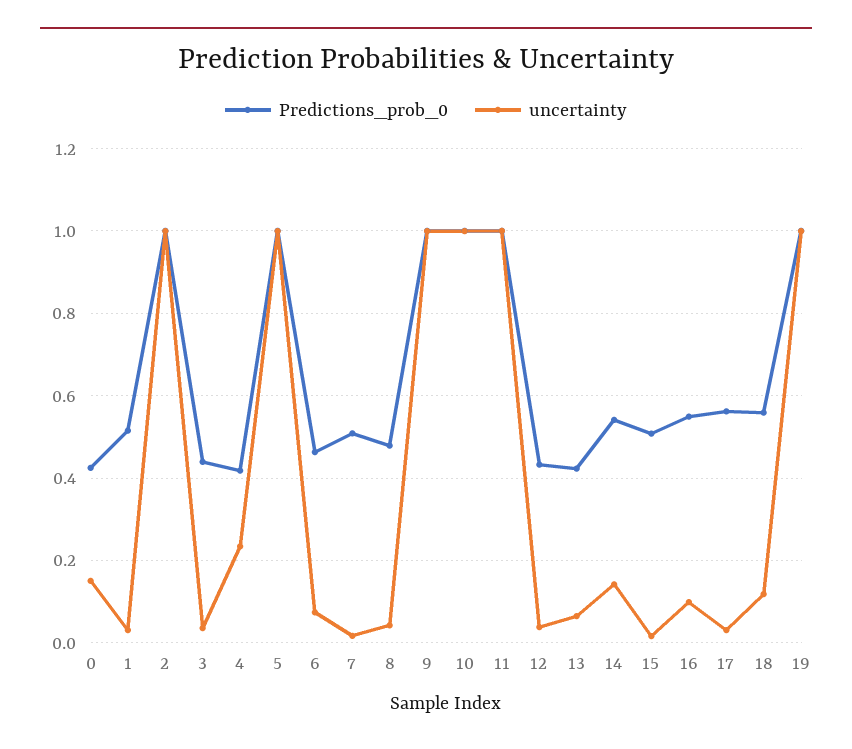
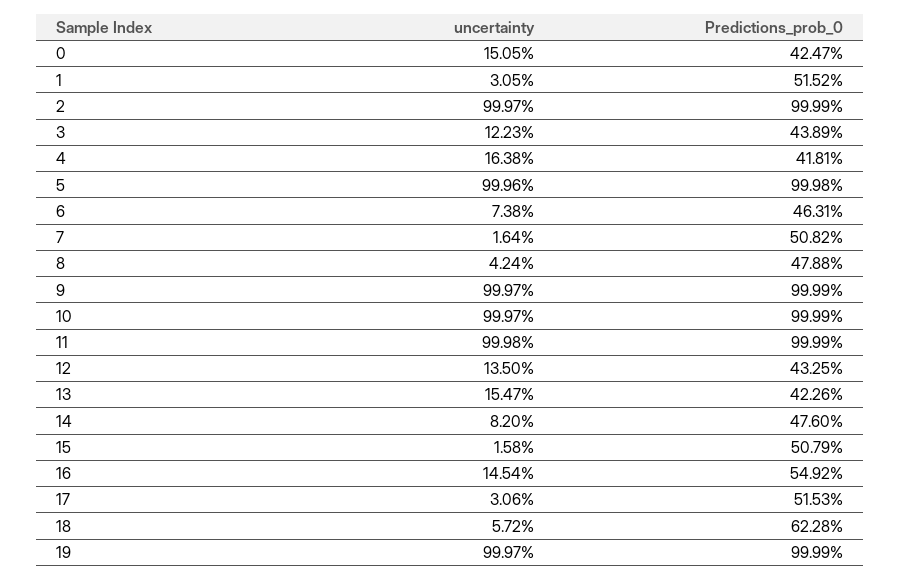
uncertainty, 3: 0.04 -> 0.1223
uncertainty, 4: 0.24 -> 0.1638
uncertainty, 12: 0.04 -> 0.135
uncertainty, 13: 0.06 -> 0.1547
Predictions_prob_0, 14: 0.54 -> 0.476
uncertainty, 14: 0.14 -> 0.082
uncertainty, 16: 0.1 -> 0.1454
Predictions_prob_0, 17: 0.56 -> 0.5153
Predictions_prob_0, 18: 0.56 -> 0.6228
uncertainty, 18: 0.12 -> 0.0572

